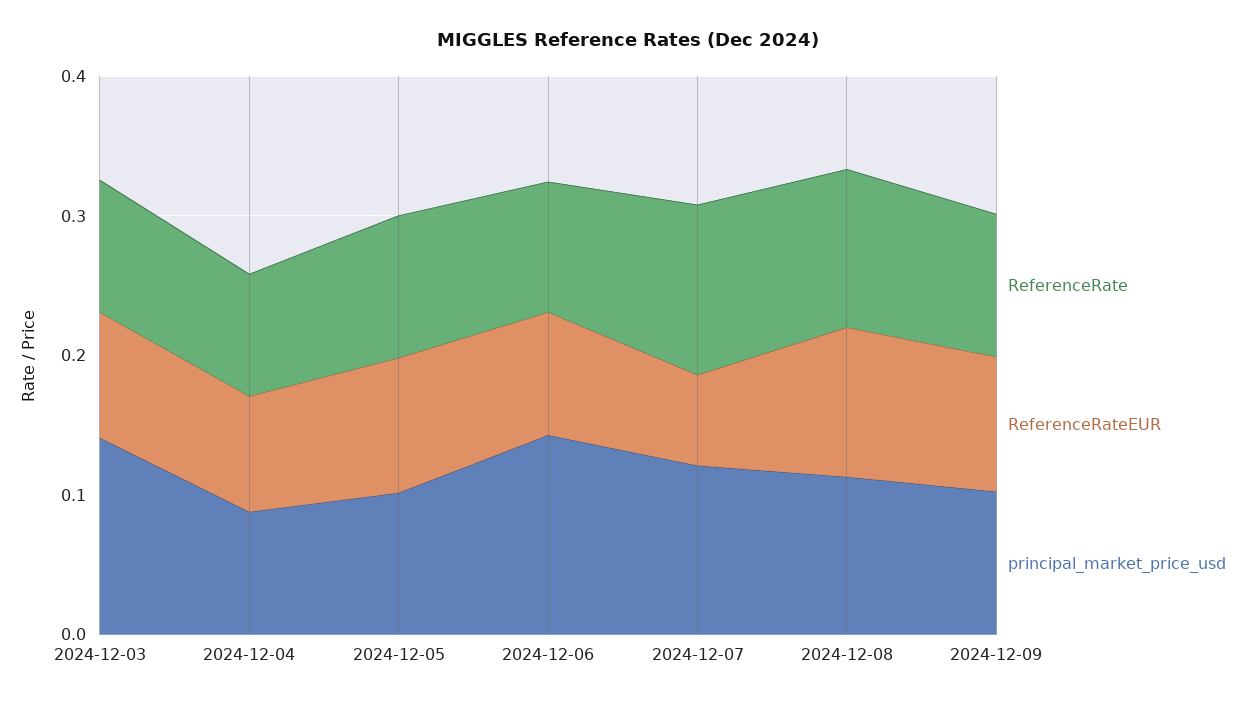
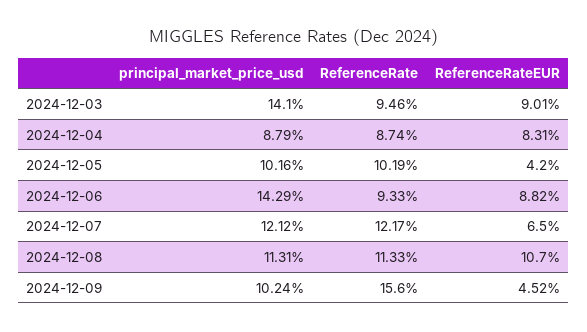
ReferenceRateEUR, 2024-12-05: 0.1 -> 0.042
ReferenceRate, 2024-12-09: 0.1 -> 0.156
ReferenceRateEUR, 2024-12-09: 0.1 -> 0.0452

